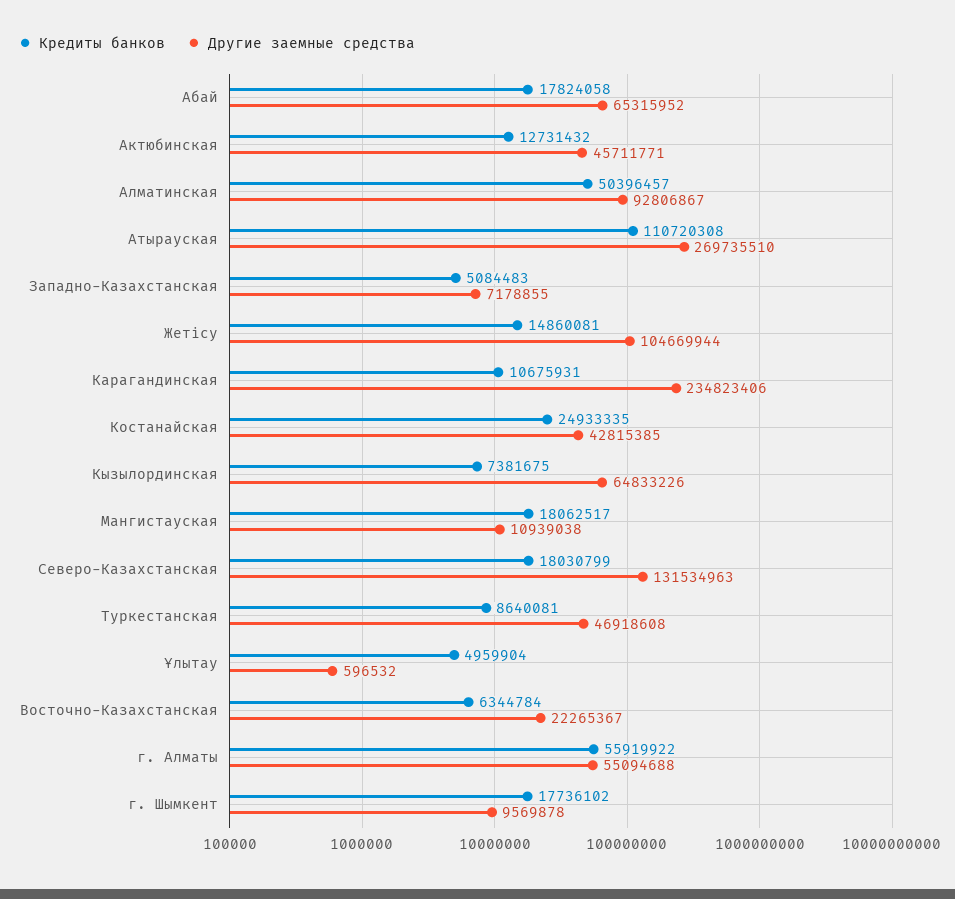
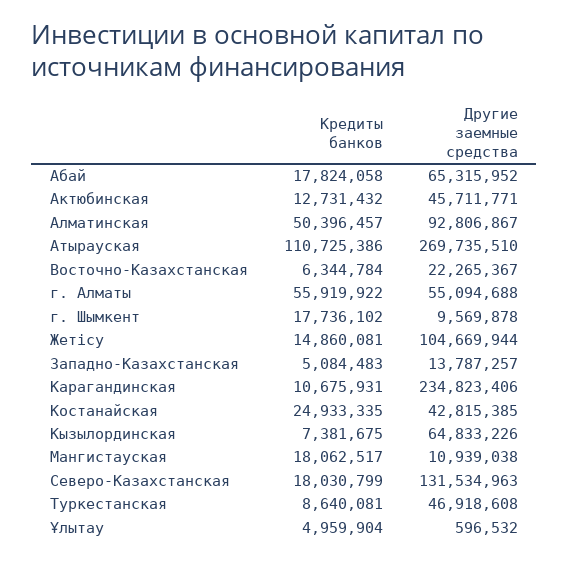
Кредиты банков, Атырауская: 110720308 -> 110725386
Другие заемные средства, Западно-Казахстанская: 7178855 -> 13787257

